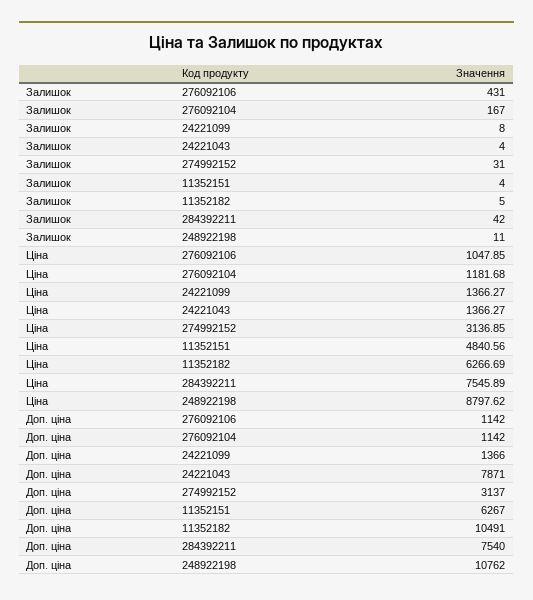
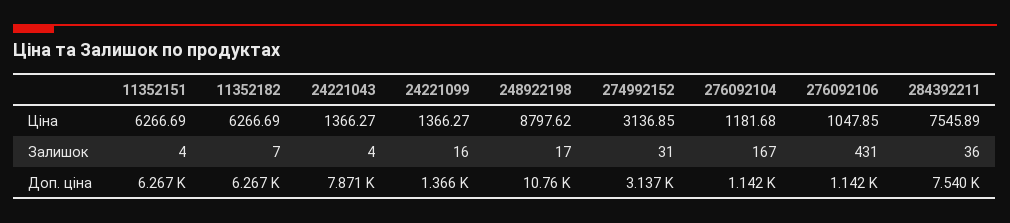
Залишок, 24221099: 8 -> 16
Залишок, 11352182: 5 -> 7
Залишок, 284392211: 42 -> 36
Залишок, 248922198: 11 -> 17
Ціна, 11352151: 4840.56 -> 6266.69
Доп. ціна, 11352182: 10491 -> 6267

